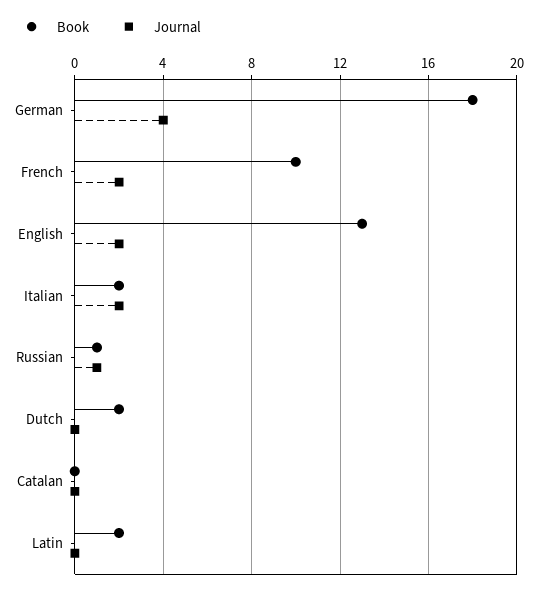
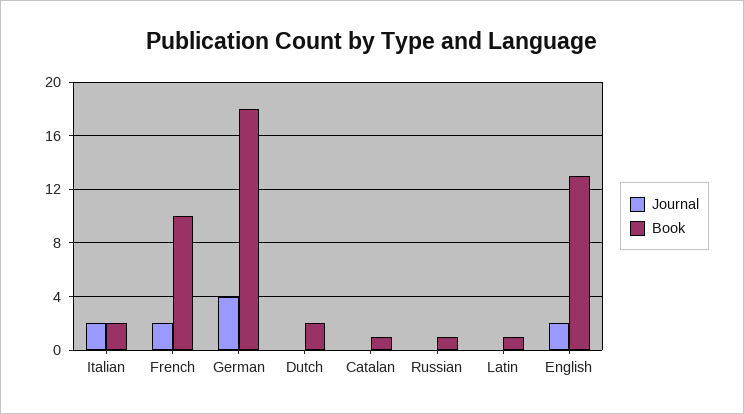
Journal, Russian: 1 -> 0
Book, Catalan: 0 -> 1
Book, Latin: 2 -> 1

